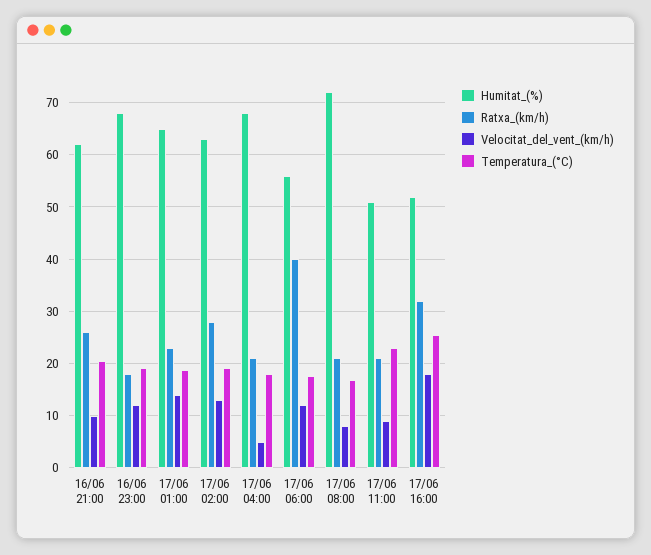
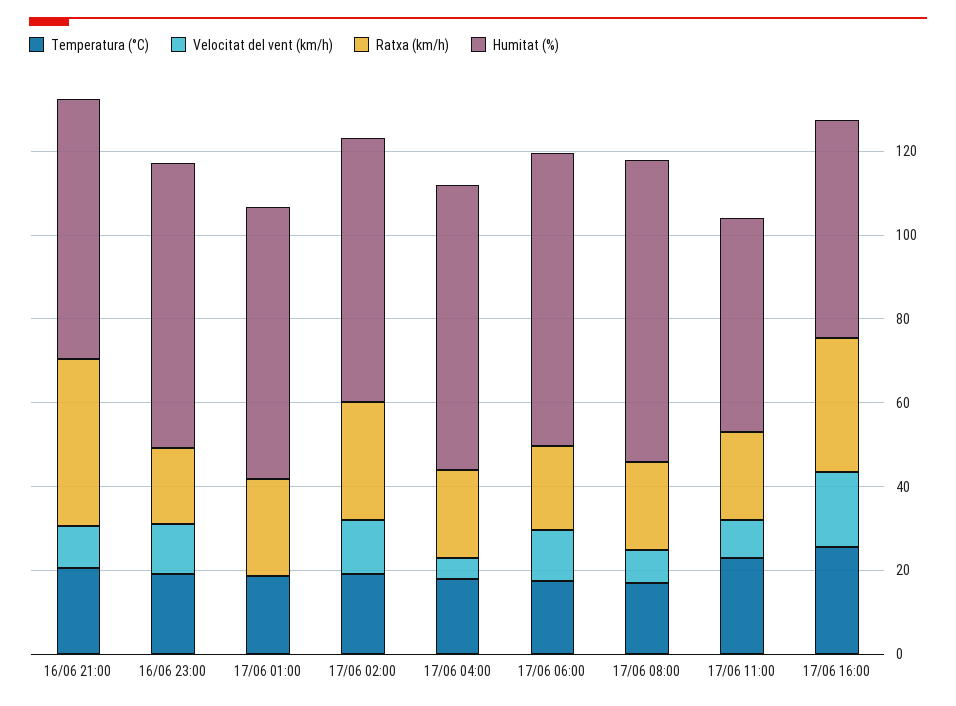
Ratxa_(km/h), 16/06 21:00: 26 -> 40
Velocitat_del_vent_(km/h), 17/06 01:00: 14 -> 0
Humitat_(%), 17/06 06:00: 56 -> 70
Ratxa_(km/h), 17/06 06:00: 40 -> 20

